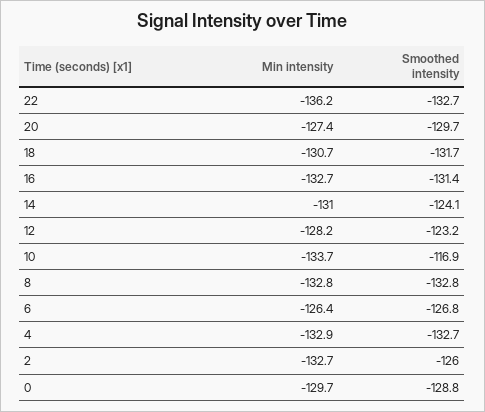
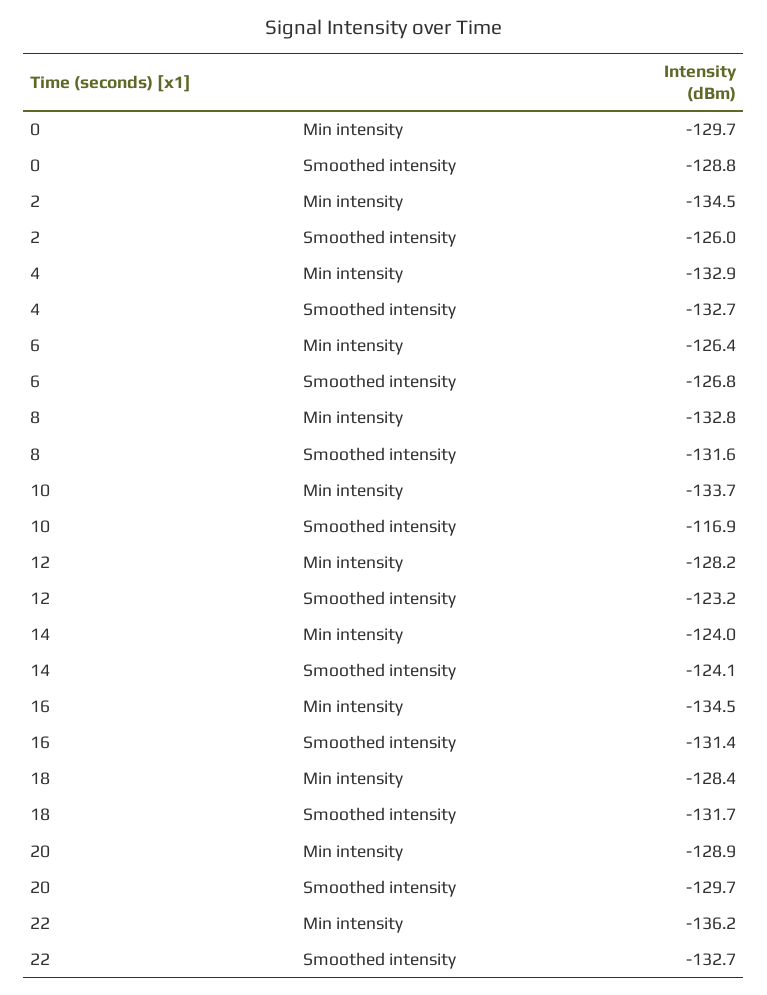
Min intensity, 20: -127.4 -> -128.9
Min intensity, 18: -130.7 -> -128.4
Min intensity, 16: -132.7 -> -134.5
Min intensity, 14: -131 -> -124
Smoothed intensity, 8: -132.8 -> -131.6
Min intensity, 2: -132.7 -> -134.5

